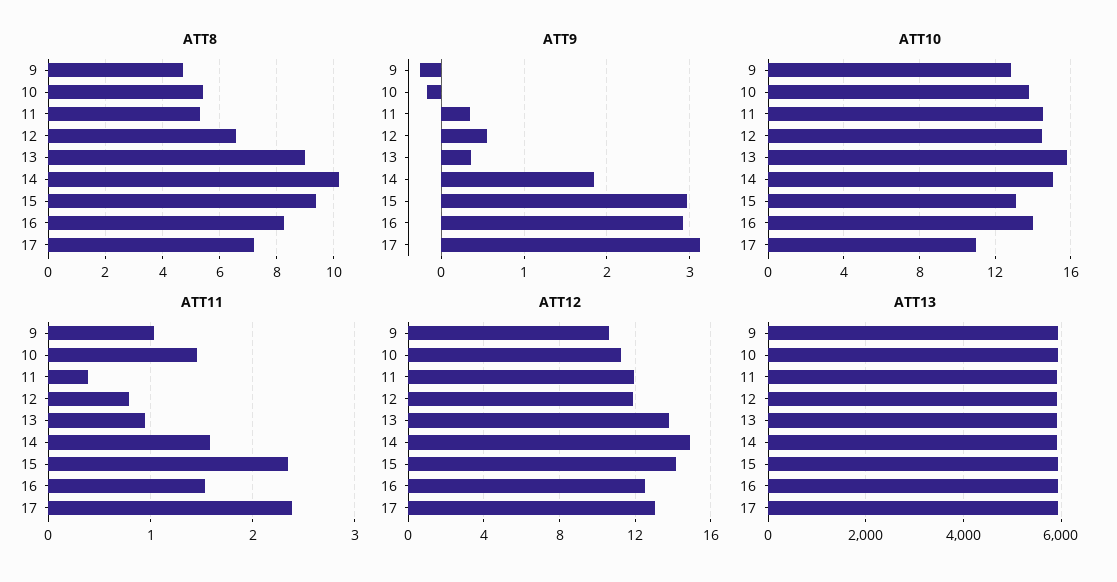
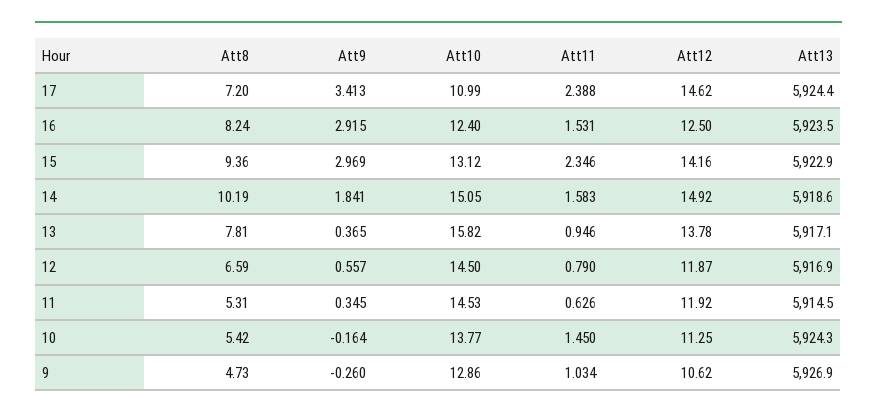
ATT8, 13: 9 -> 7.81
ATT9, 17: 3.1 -> 3.413
ATT10, 16: 14 -> 12.4
ATT11, 11: 0.4 -> 0.626
ATT12, 17: 13 -> 14.62

